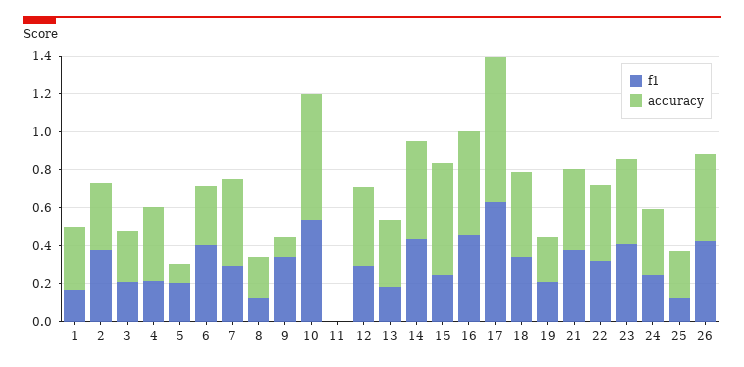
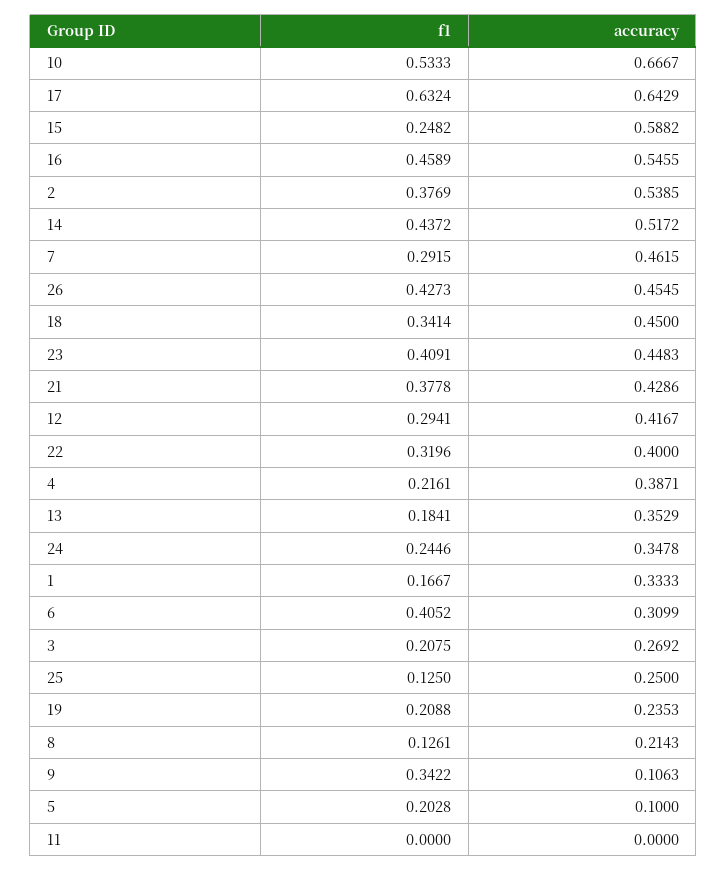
accuracy, 2: 0.35 -> 0.5385
accuracy, 17: 0.75 -> 0.6429

